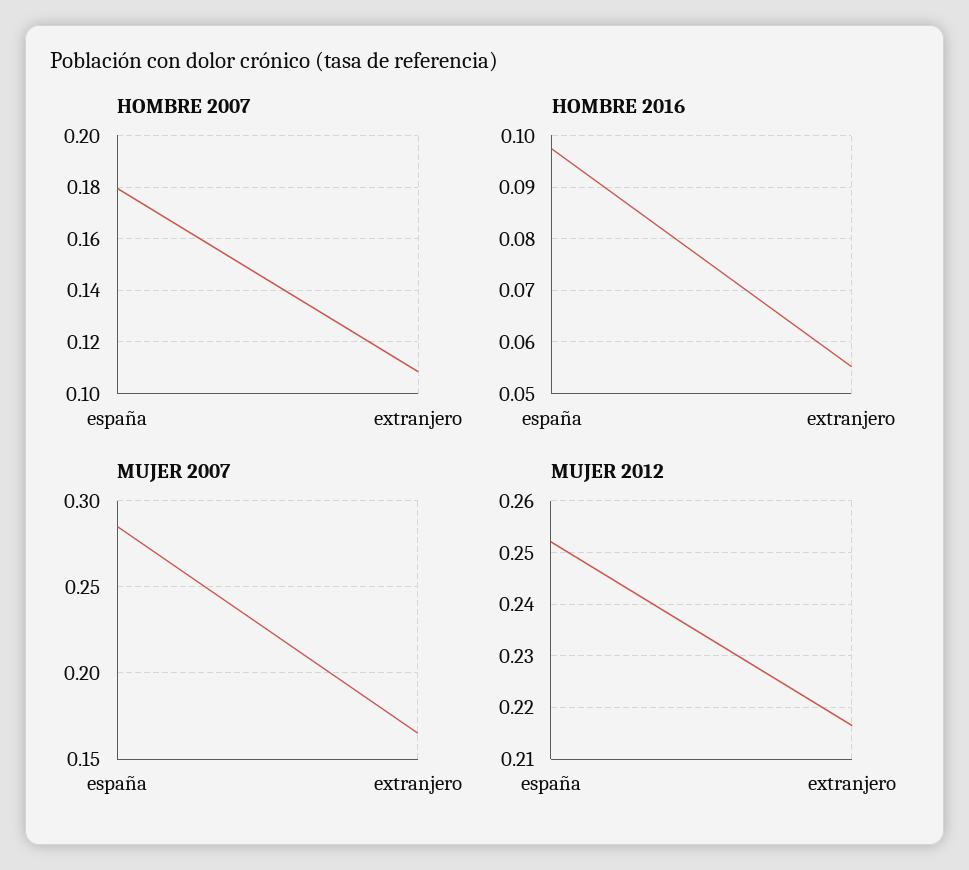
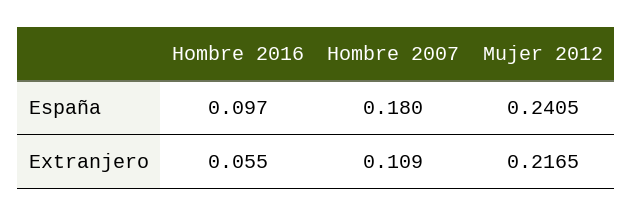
MUJER 2007, españa: 0.285 -> none
MUJER 2007, extranjero: 0.165 -> none
MUJER 2012, españa: 0.252 -> 0.2405

